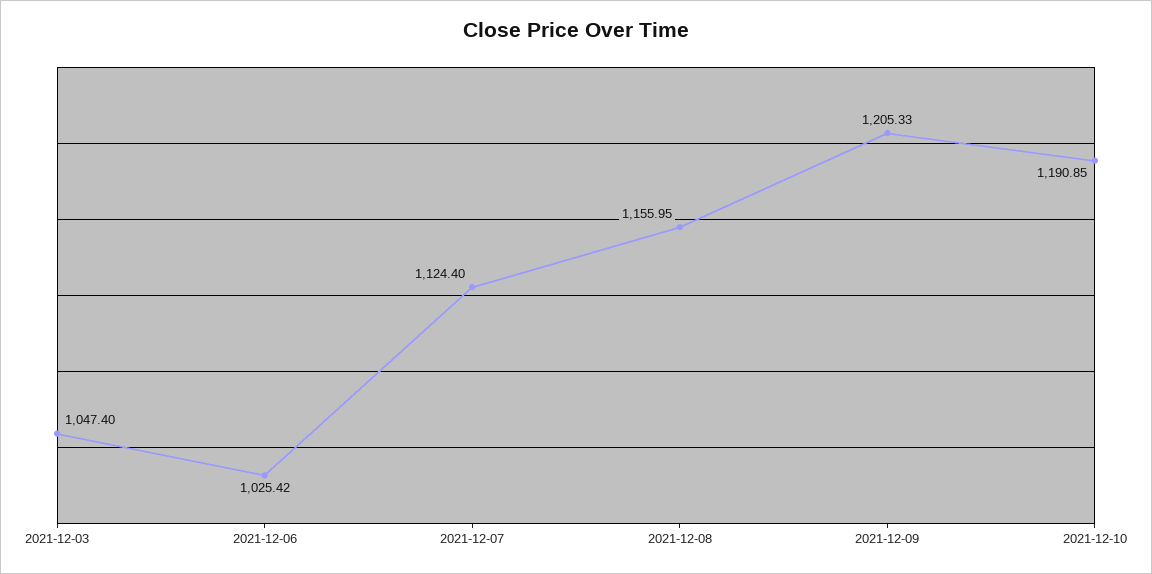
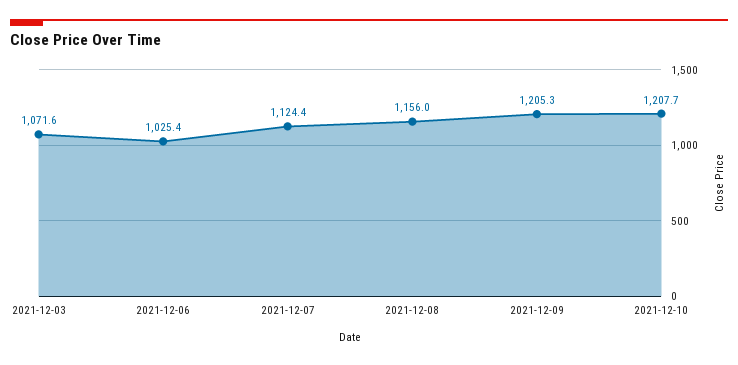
2021-12-03: 1047.4 -> 1071.6
2021-12-10: 1190.85 -> 1207.7

